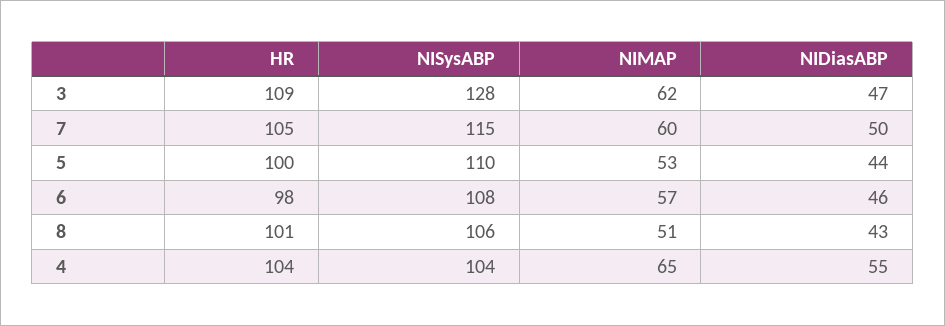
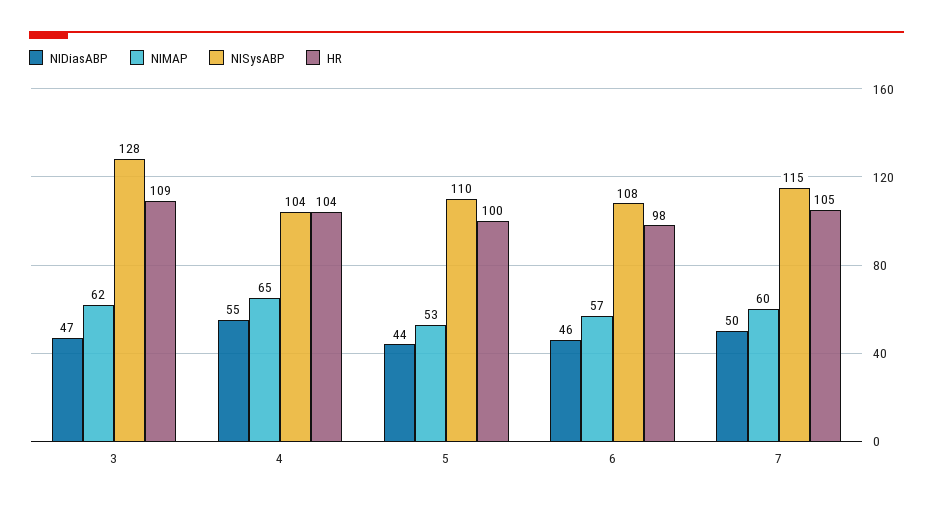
HR, 8: 101 -> none
NISysABP, 8: 106 -> none
NIMAP, 8: 51 -> none
NIDiasABP, 8: 43 -> none

